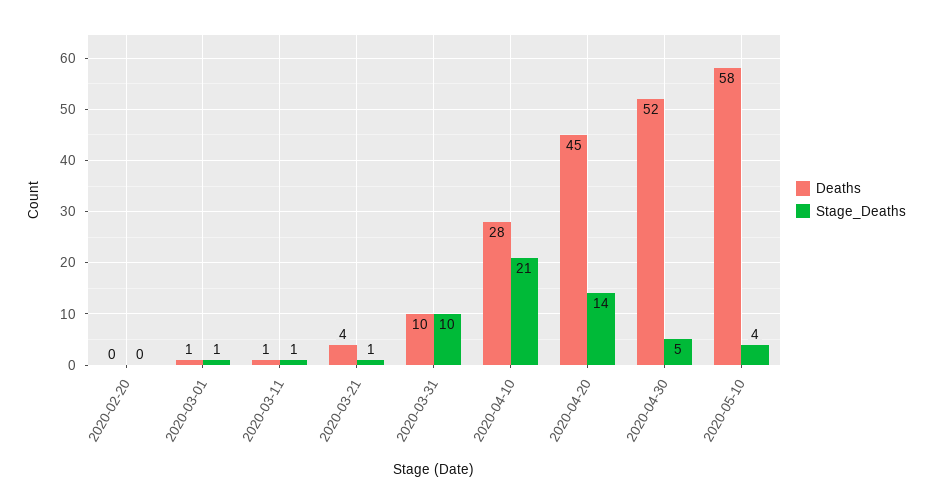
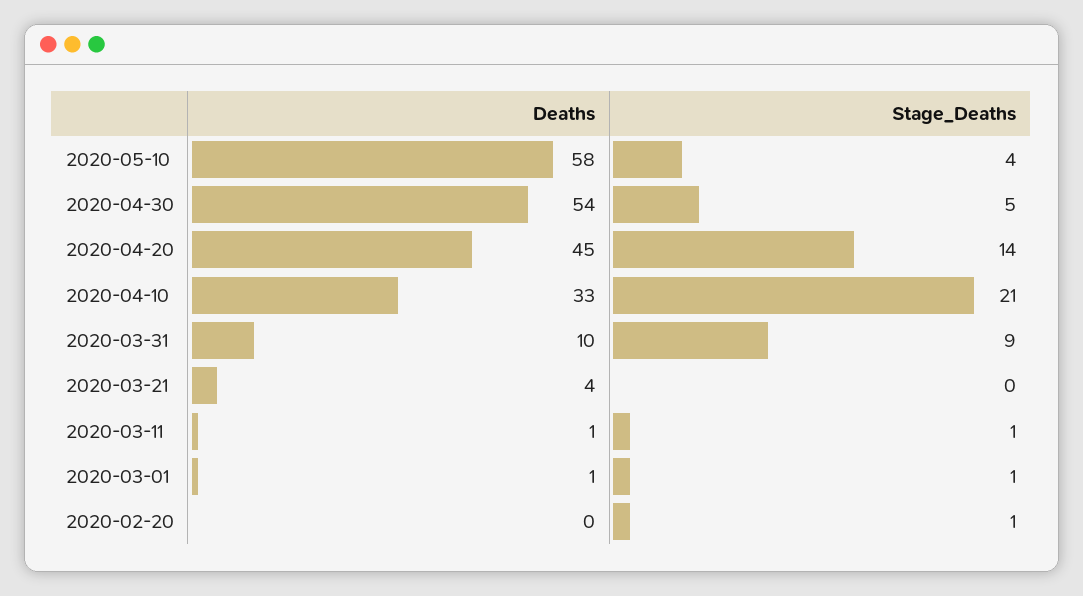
Stage_Deaths, 2020-02-20: 0 -> 1
Stage_Deaths, 2020-03-21: 1 -> 0
Stage_Deaths, 2020-03-31: 10 -> 9
Deaths, 2020-04-10: 28 -> 33
Deaths, 2020-04-30: 52 -> 54

